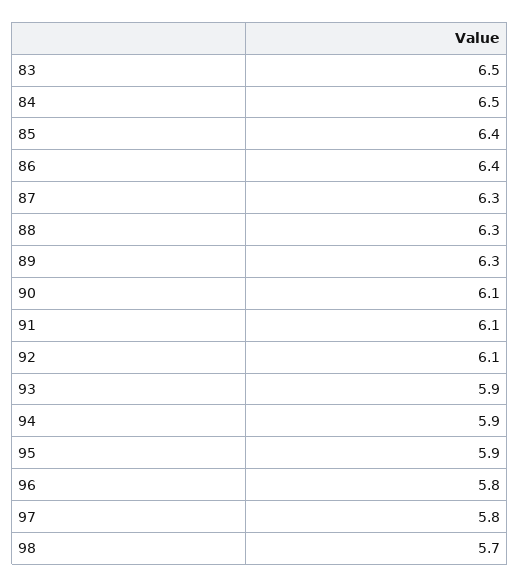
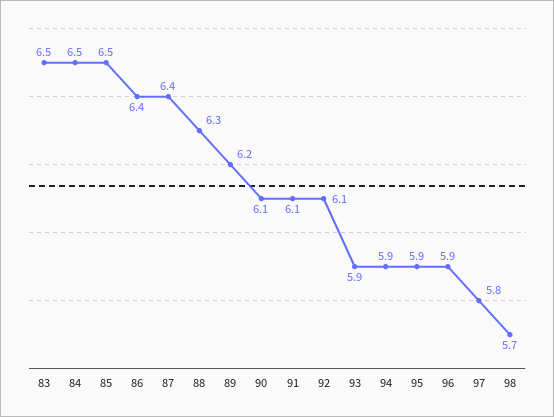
85: 6.4 -> 6.5
87: 6.3 -> 6.4
89: 6.3 -> 6.2
96: 5.8 -> 5.9

